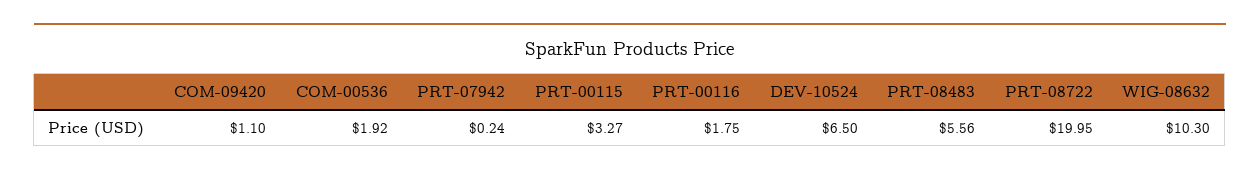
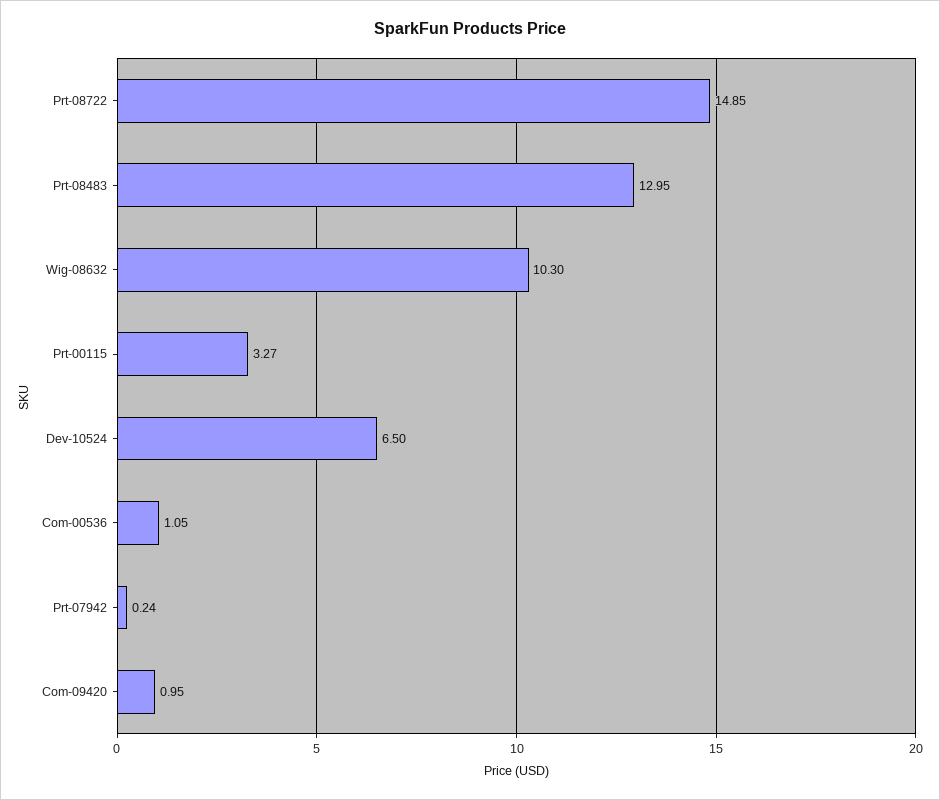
COM-09420: 1.1 -> 0.95
COM-00536: 1.92 -> 1.05
PRT-00116: 1.75 -> none
PRT-08483: 5.56 -> 12.95
PRT-08722: 19.95 -> 14.85

